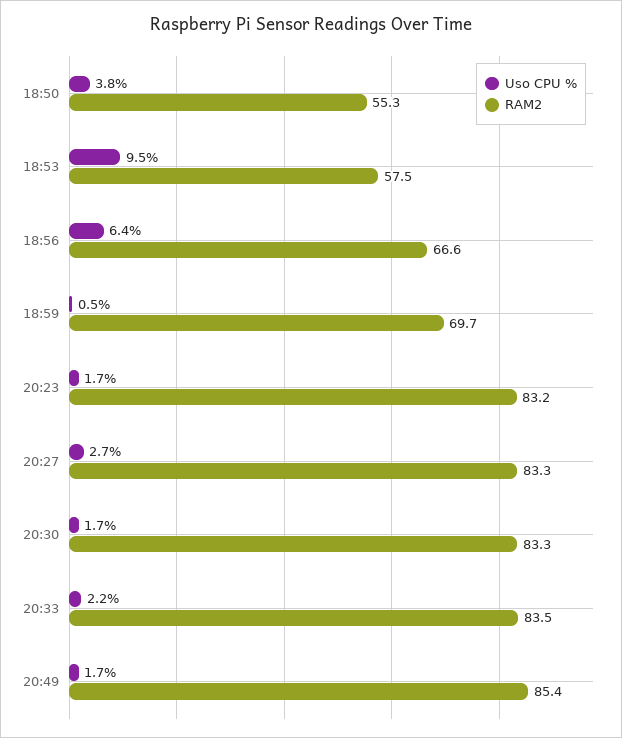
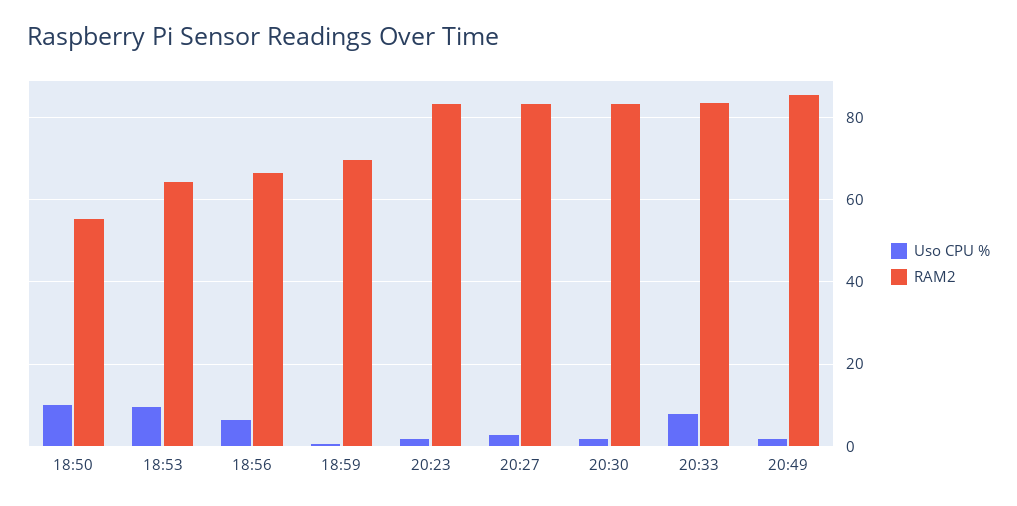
Uso CPU %, 18:50: 3.8 -> 10
RAM2, 18:53: 57.5 -> 64
Uso CPU %, 20:33: 2.2 -> 8

